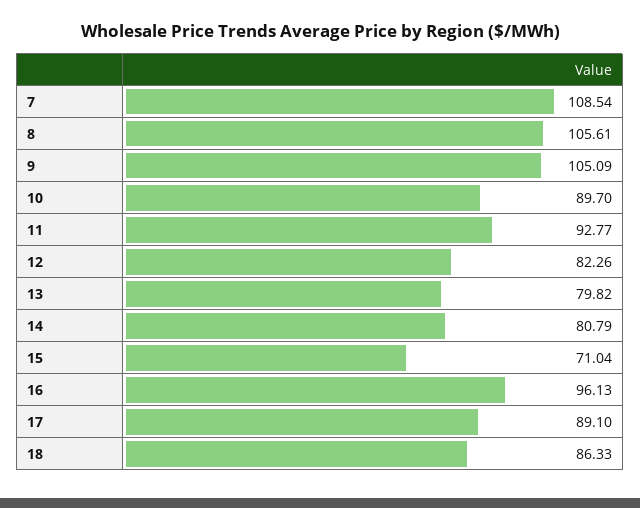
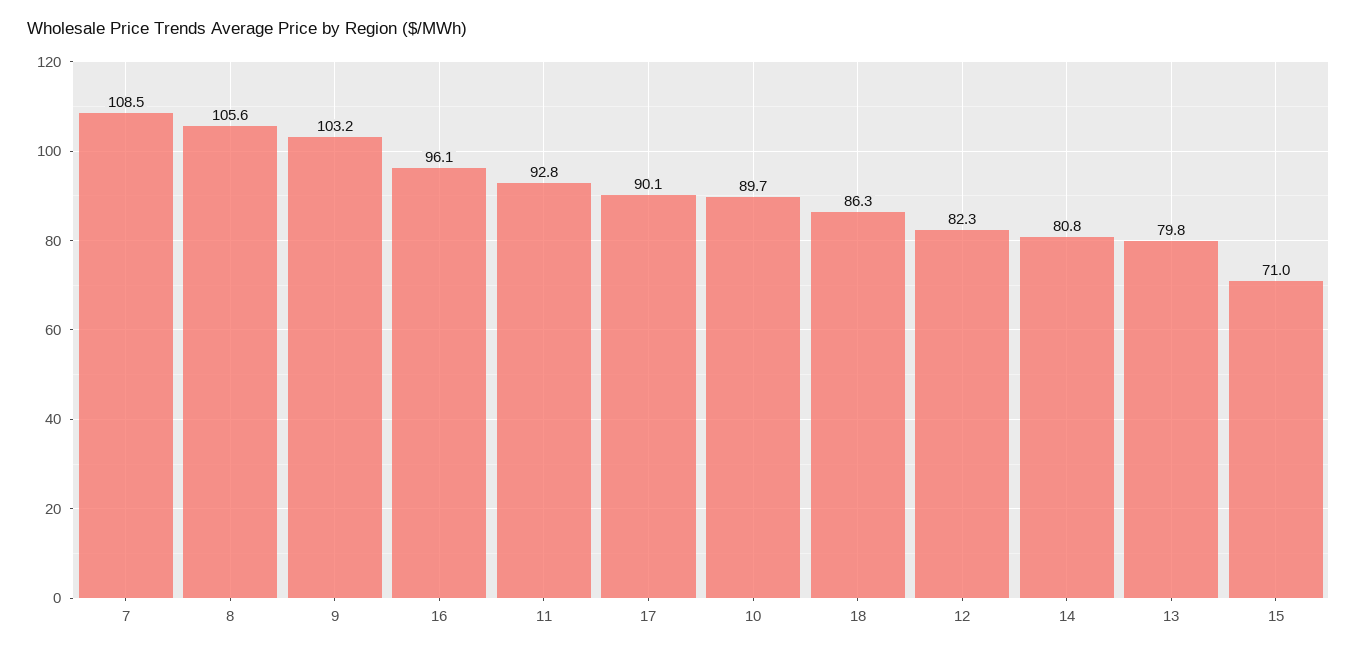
9: 105.09 -> 103.2
17: 89.1 -> 90.1

